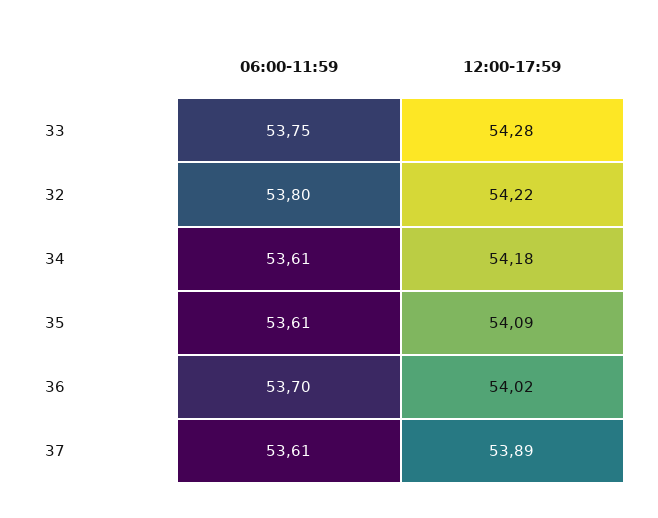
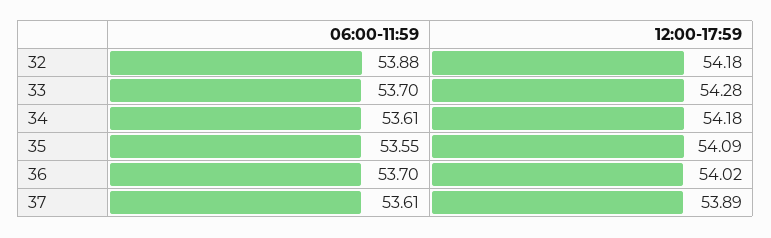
06:00-11:59, 33: 53.75 -> 53.7
06:00-11:59, 32: 53.8 -> 53.88
12:00-17:59, 32: 54.22 -> 54.18
06:00-11:59, 35: 53.61 -> 53.55

